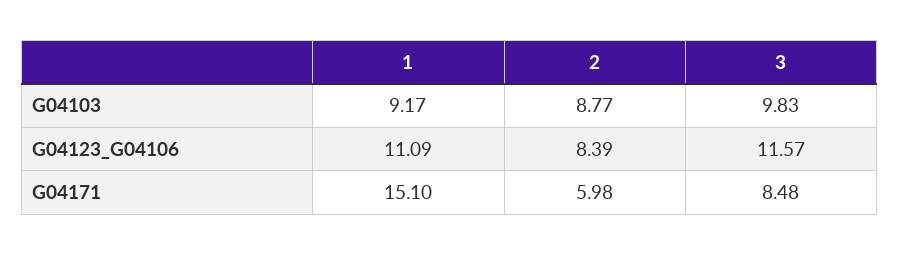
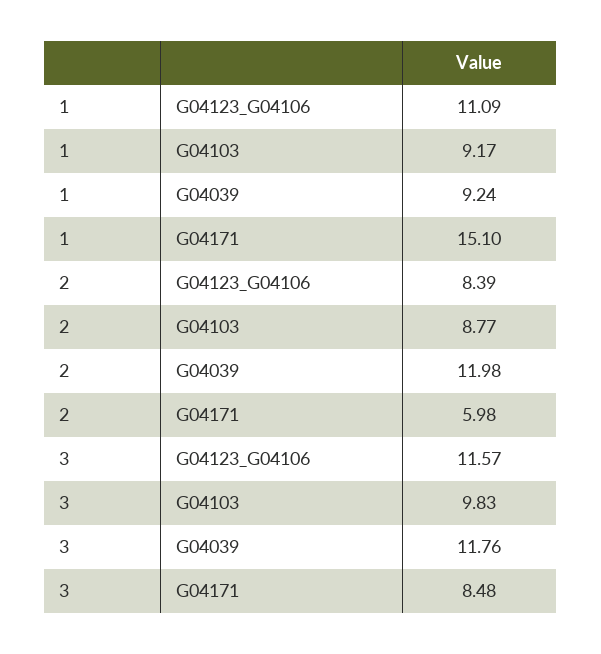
1, G04039: none -> 9.24
2, G04039: none -> 11.98
3, G04039: none -> 11.76

